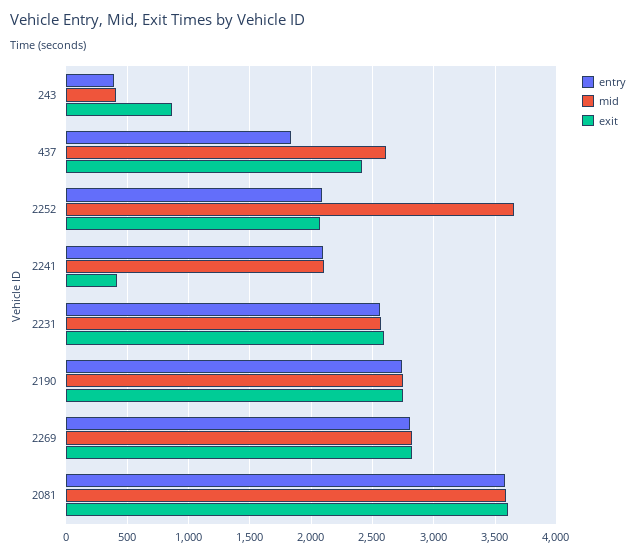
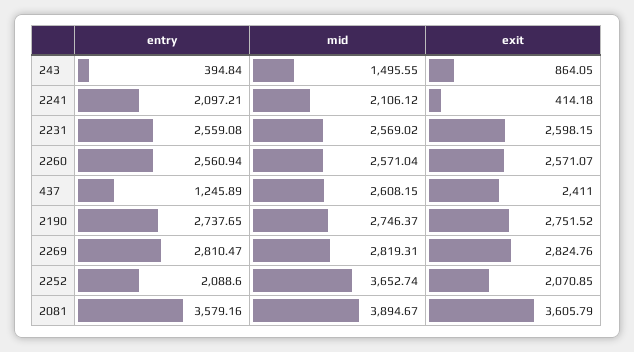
mid, 243: 400 -> 1495.55
entry, 437: 1850 -> 1245.89
mid, 2081: 3600 -> 3894.67
entry, 2260: none -> 2560.94
mid, 2260: none -> 2571.04
exit, 2260: none -> 2571.07

